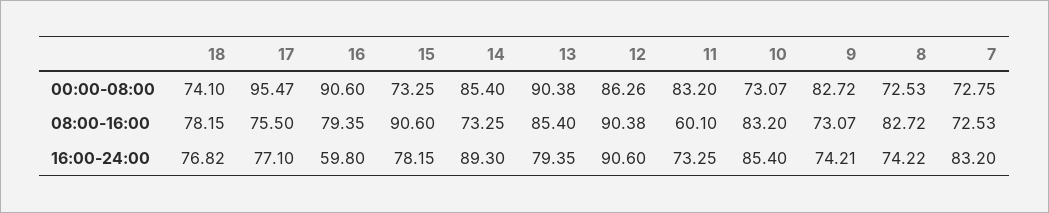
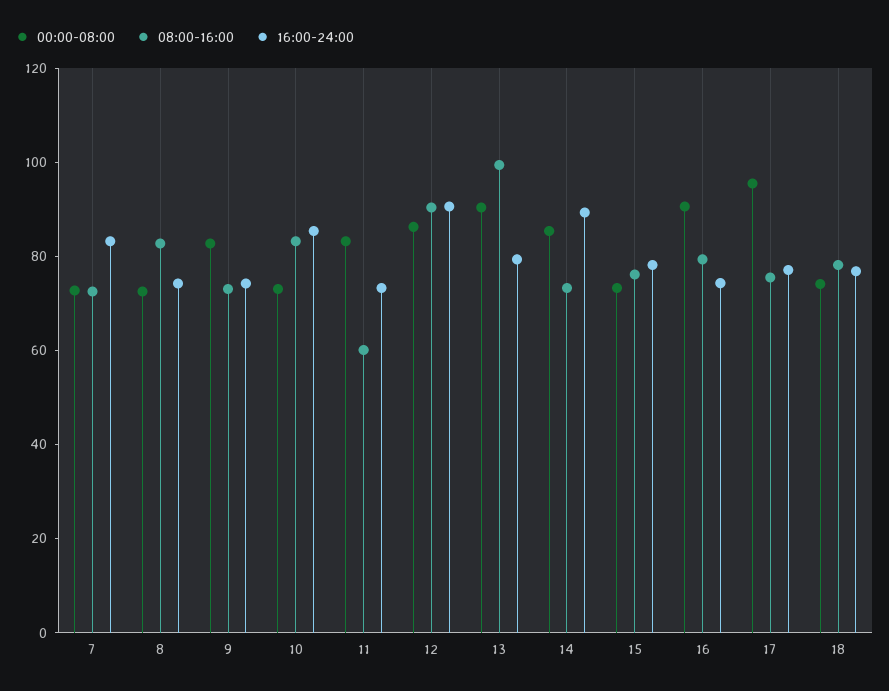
08:00-16:00, 15: 90.6 -> 75
08:00-16:00, 13: 85.4 -> 100
16:00-24:00, 16: 59.8 -> 75

